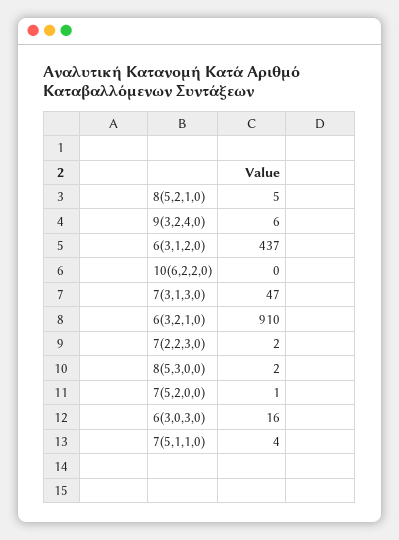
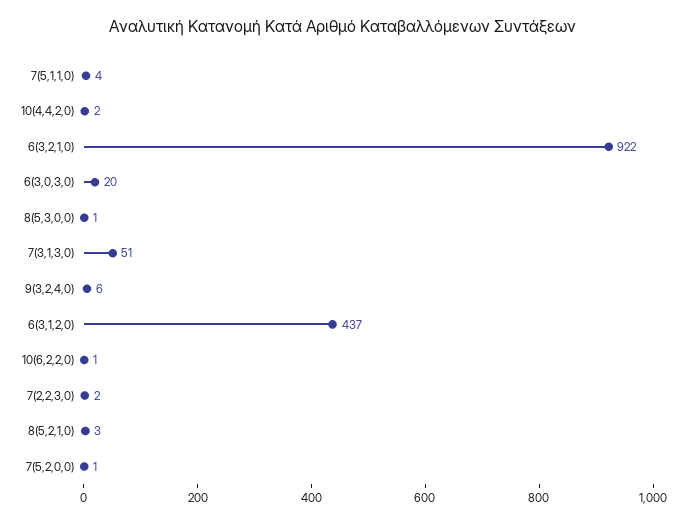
8(5,2,1,0): 5 -> 3
10(6,2,2,0): 0 -> 1
7(3,1,3,0): 47 -> 51
6(3,2,1,0): 910 -> 922
8(5,3,0,0): 2 -> 1
6(3,0,3,0): 16 -> 20
10(4,4,2,0): none -> 2

